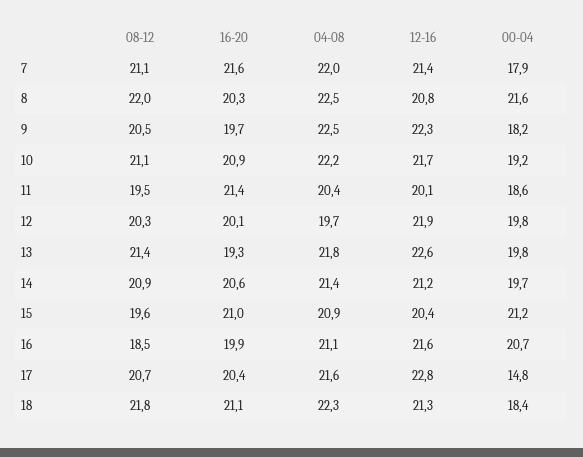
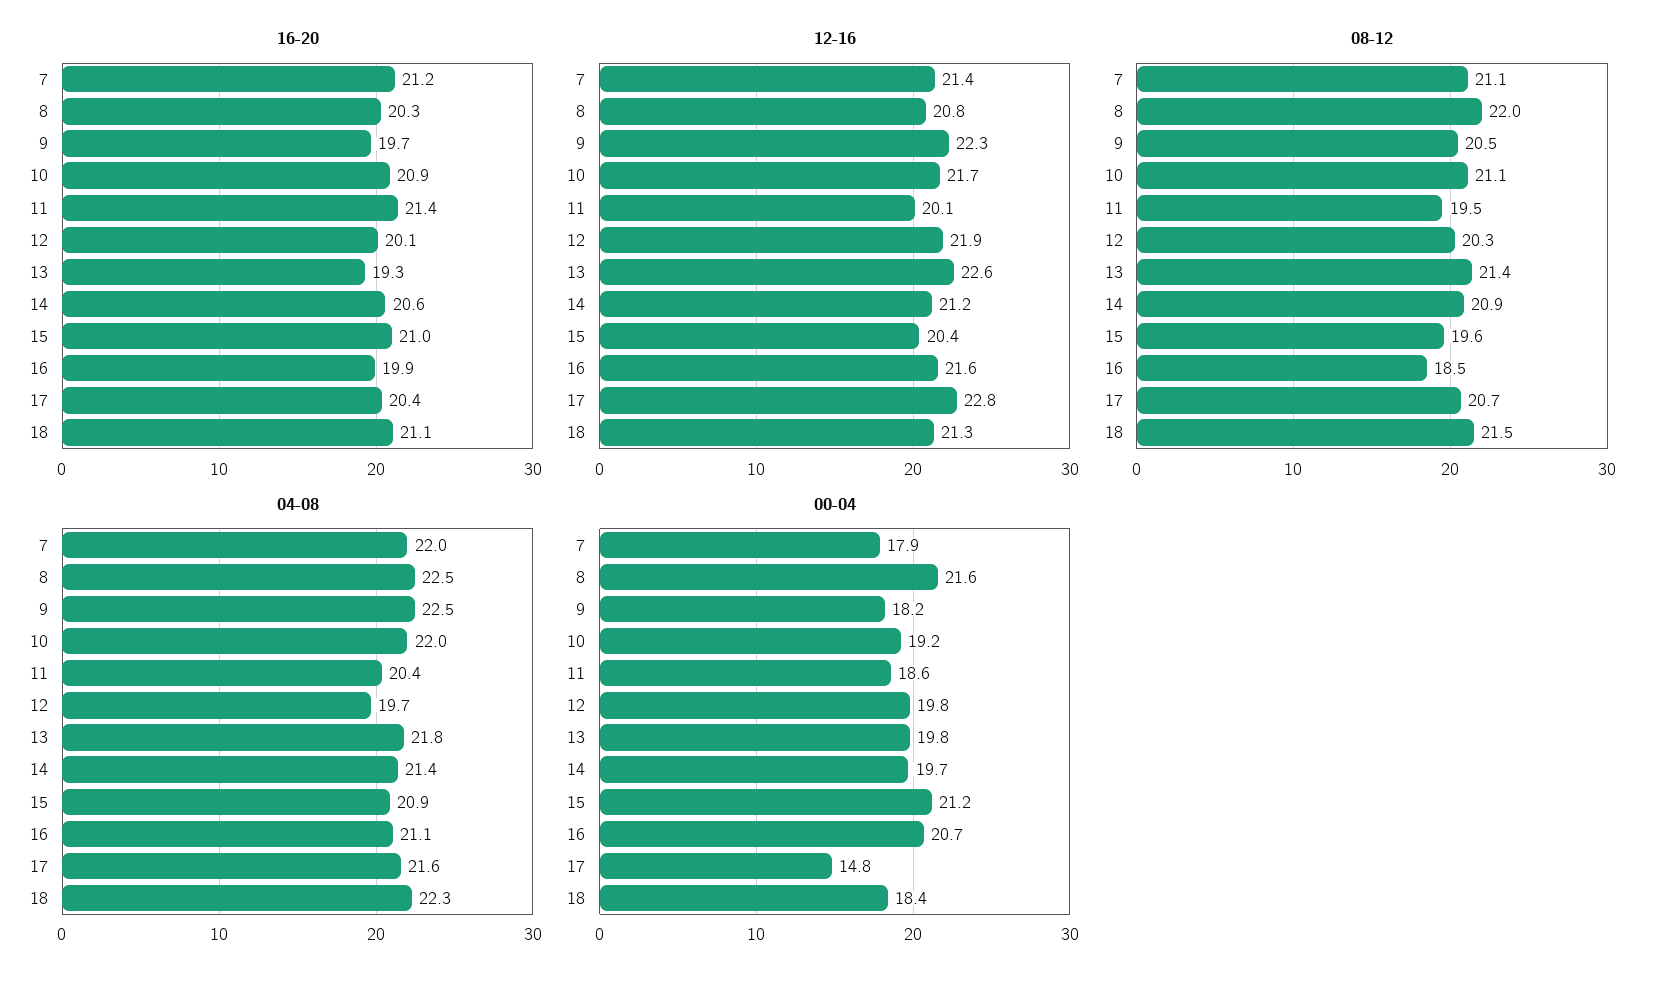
16-20, 7: 21.6 -> 21.2
04-08, 10: 22.2 -> 22
08-12, 18: 21.8 -> 21.5

